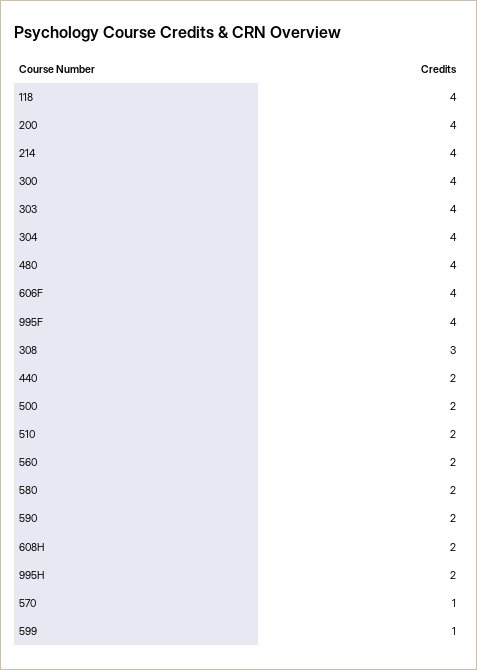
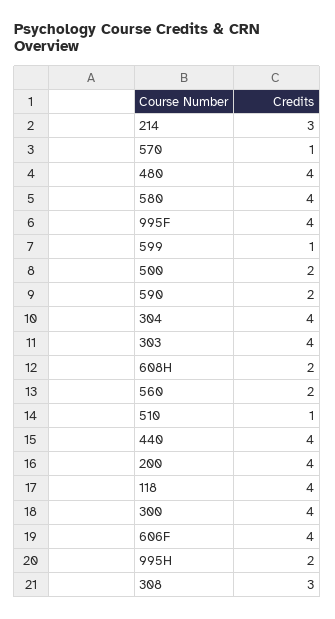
214: 4 -> 3
440: 2 -> 4
510: 2 -> 1
580: 2 -> 4

